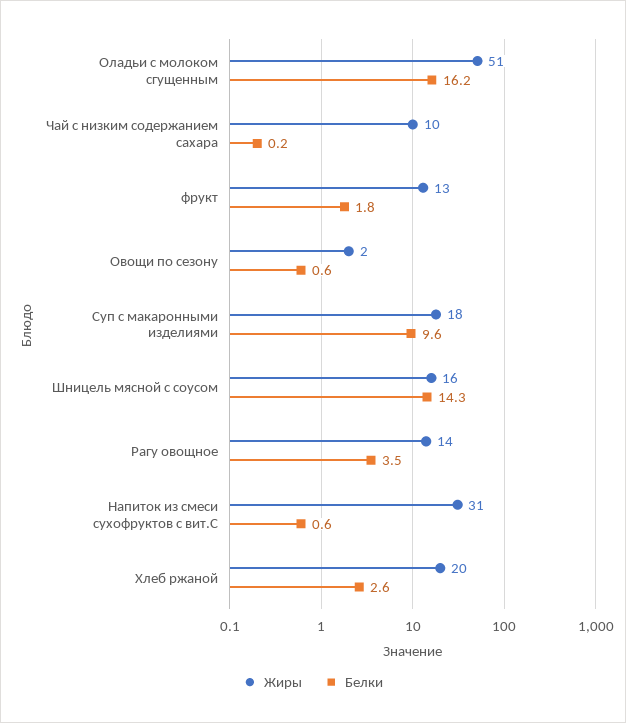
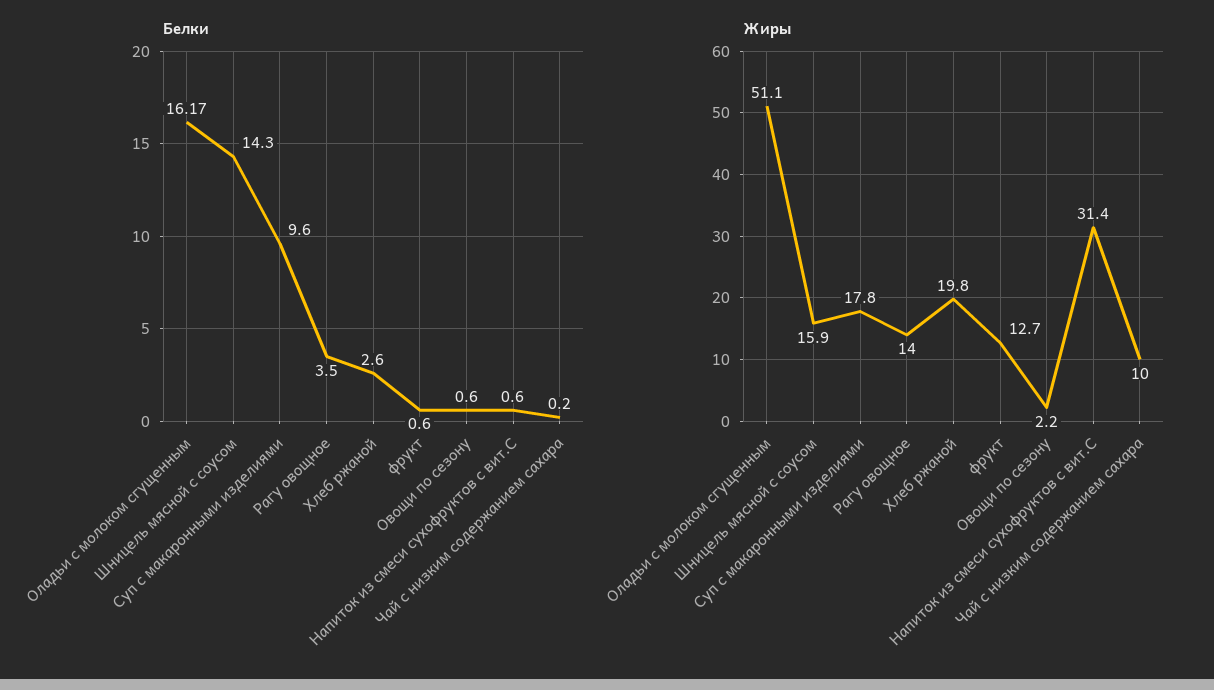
Белки, фрукт: 1.8 -> 0.6

